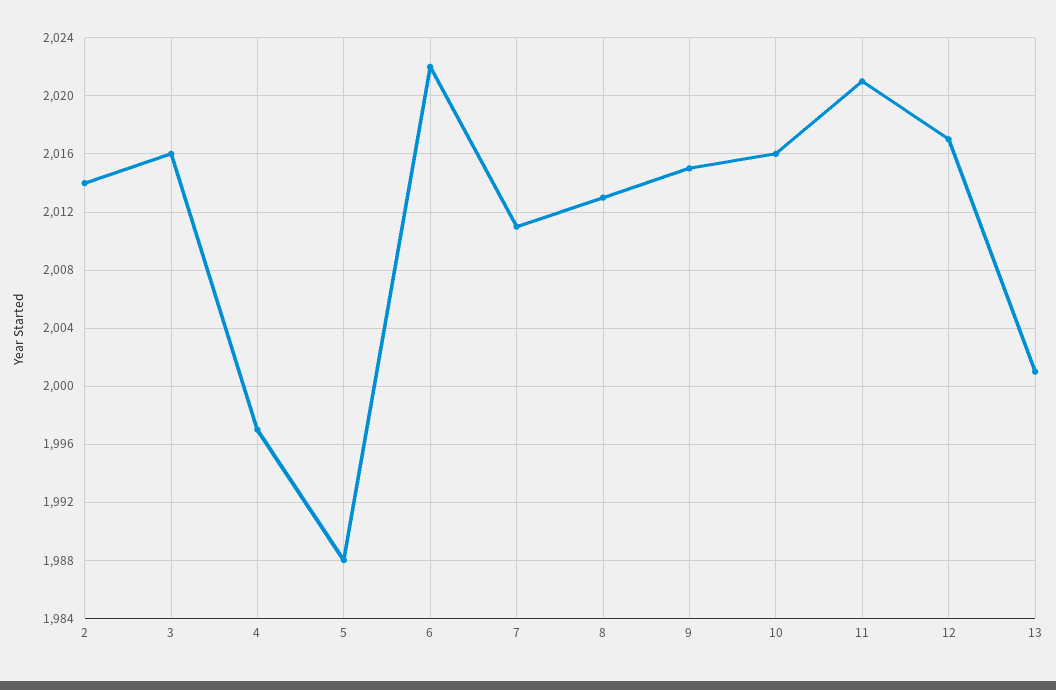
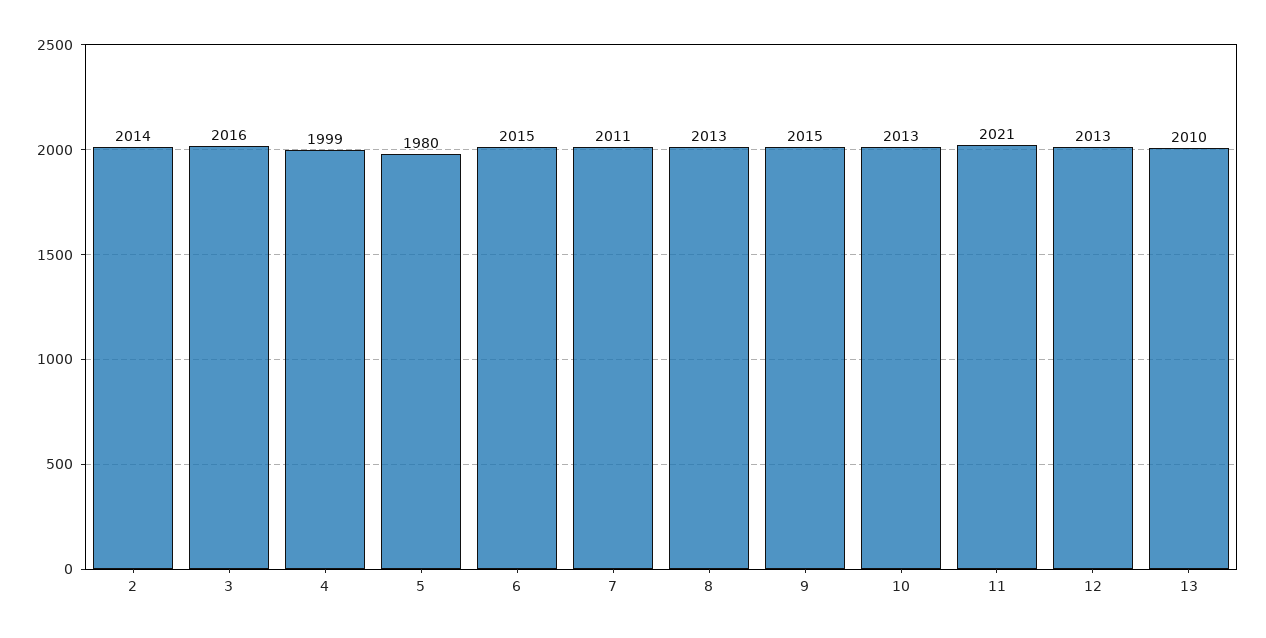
4: 1997 -> 1999
5: 1988 -> 1980
6: 2022 -> 2015
10: 2016 -> 2013
12: 2017 -> 2013
13: 2001 -> 2010

